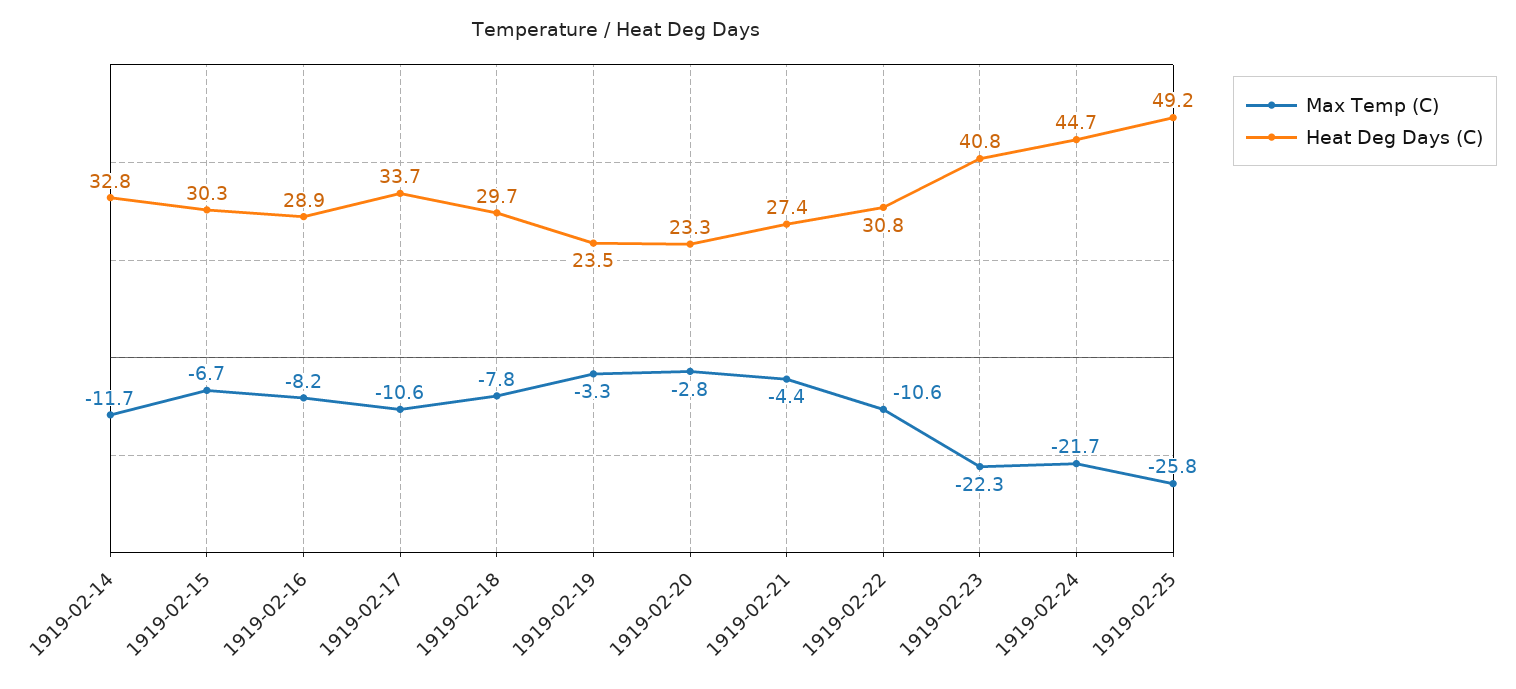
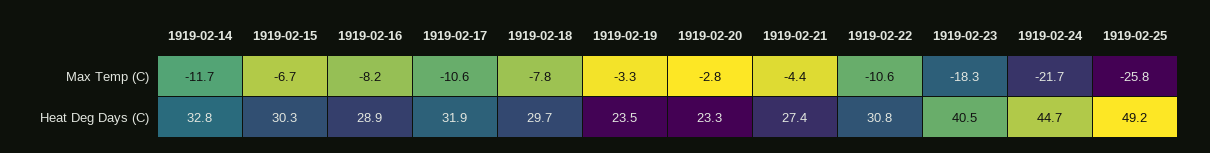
Heat Deg Days (C), 1919-02-17: 33.7 -> 31.9
Max Temp (C), 1919-02-23: -22.3 -> -18.3
Heat Deg Days (C), 1919-02-23: 40.8 -> 40.5

